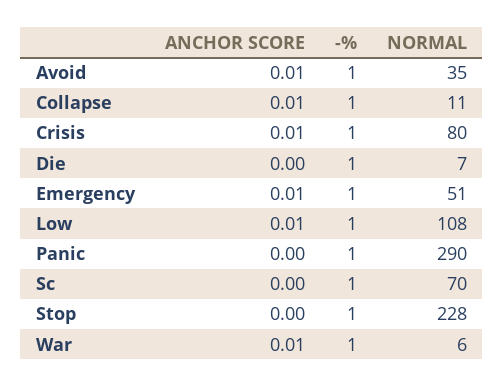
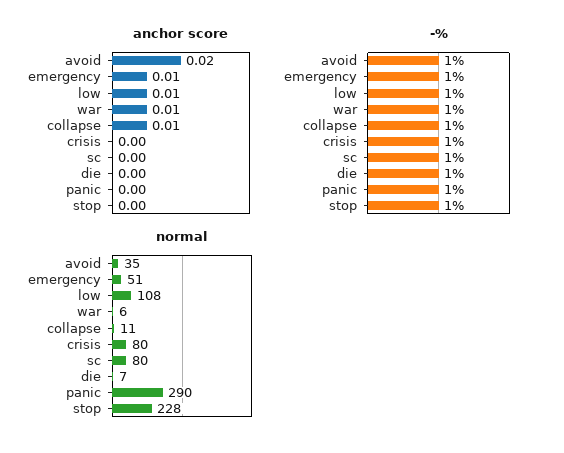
ANCHOR SCORE, Avoid: 0.01 -> 0.02
ANCHOR SCORE, Crisis: 0.01 -> 0
NORMAL, Sc: 70 -> 80

